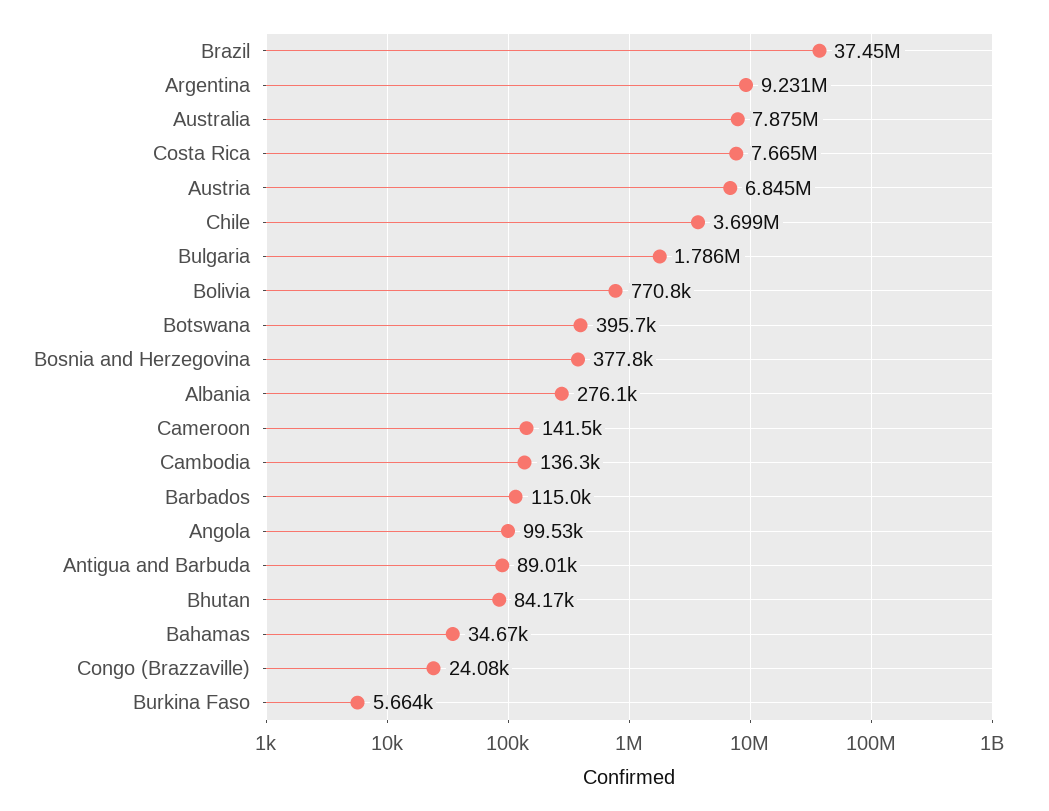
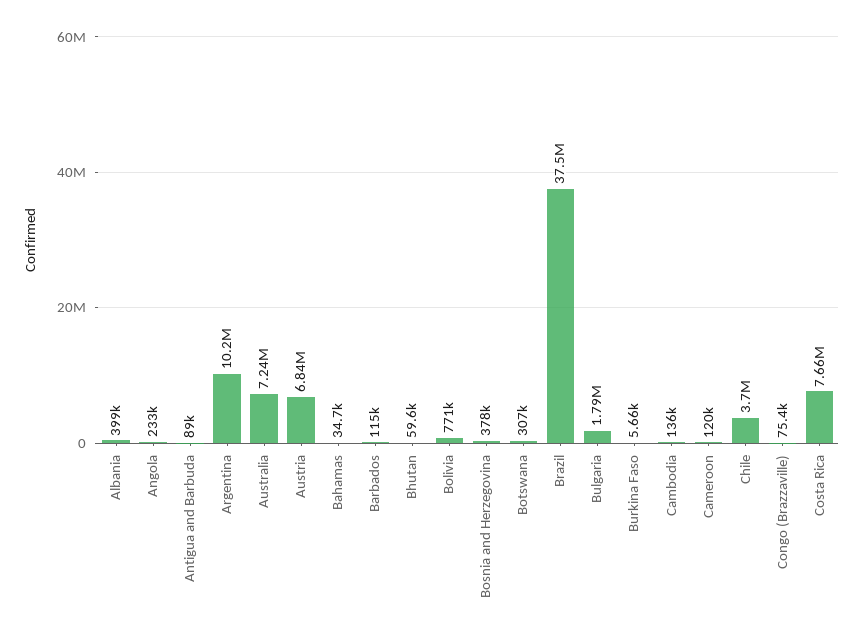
Argentina: 9231000 -> 10200000
Australia: 7875000 -> 7240000
Botswana: 395700 -> 307000
Albania: 276100 -> 399000
Cameroon: 141500 -> 120000
Angola: 99530 -> 233000
Bhutan: 84170 -> 59600
Congo (Brazzaville): 24080 -> 75400

